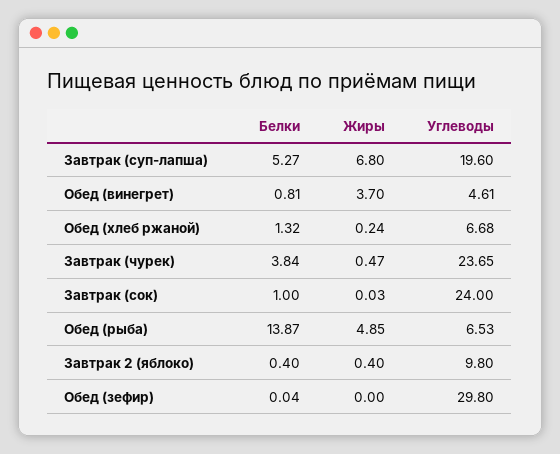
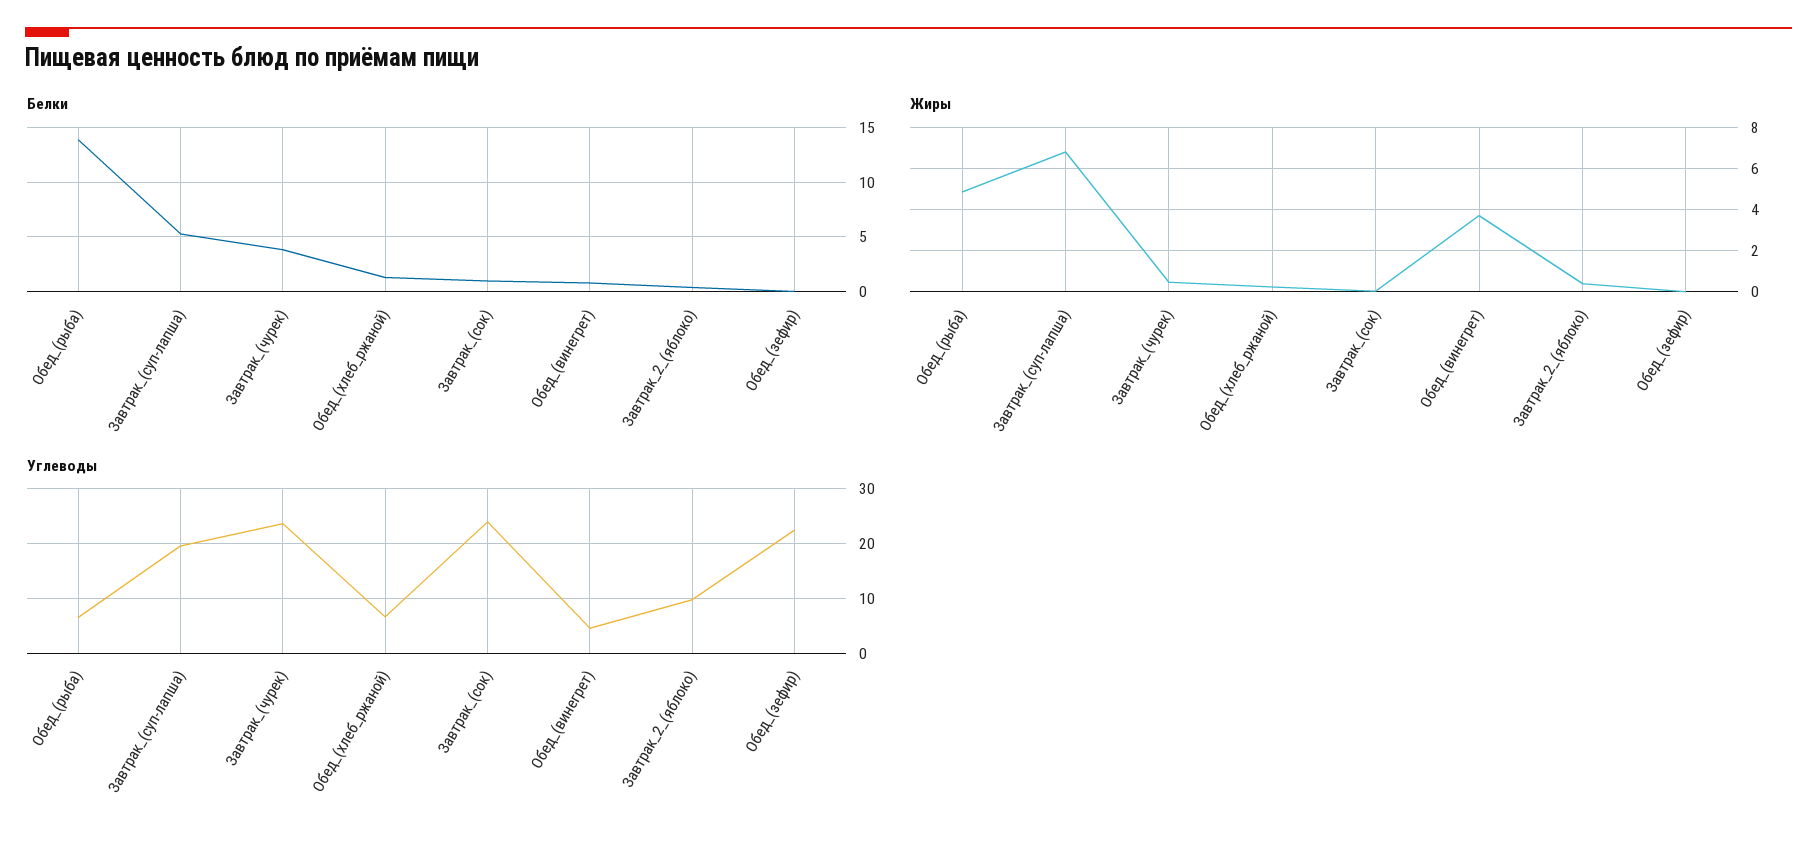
Углеводы, Обед (зефир): 29.8 -> 22

